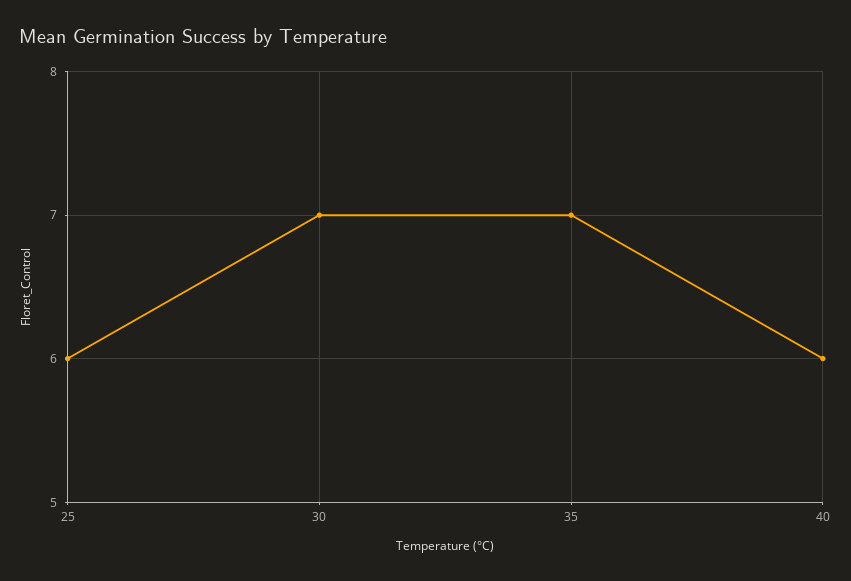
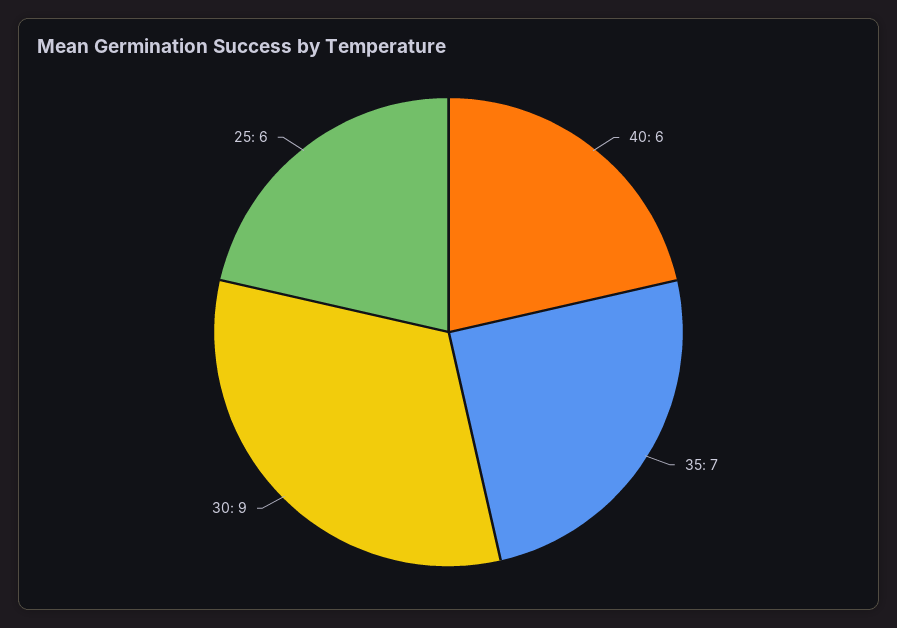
30: 7 -> 9

